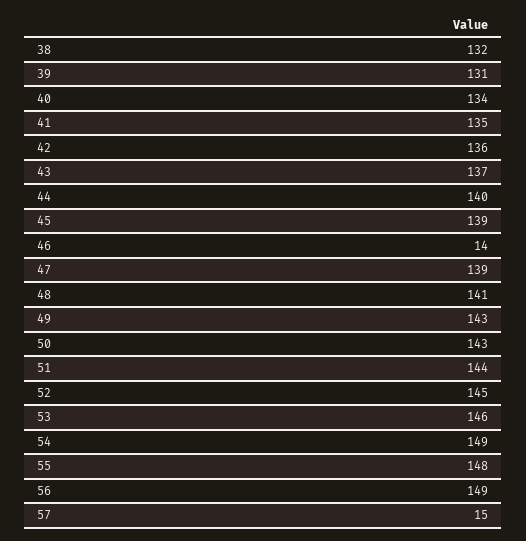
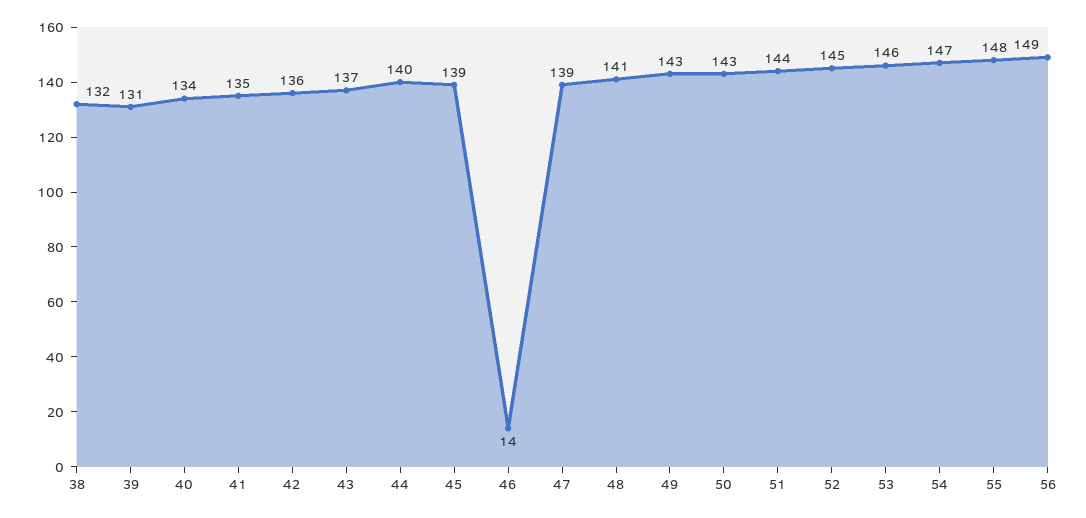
54: 149 -> 147
57: 15 -> none

